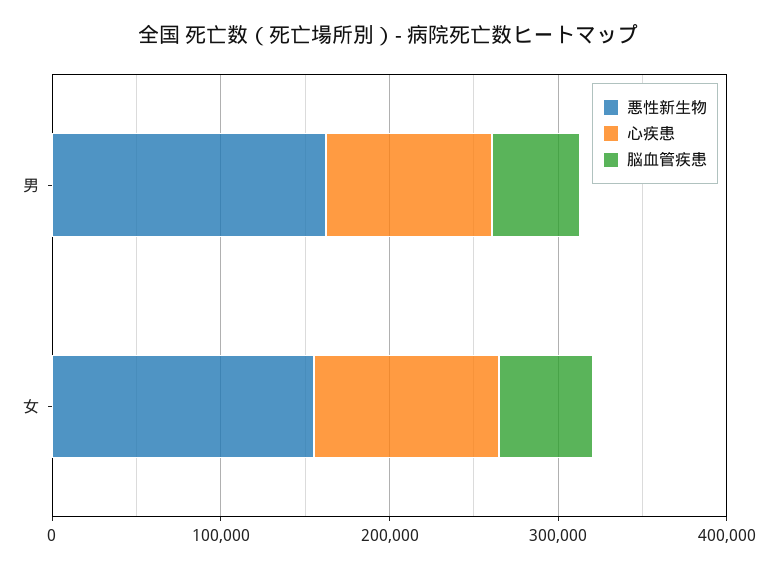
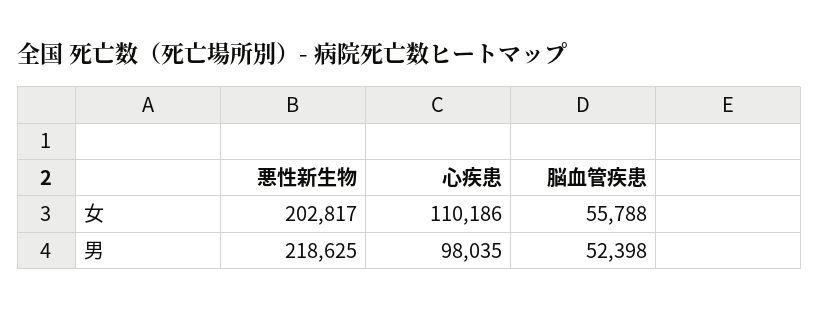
悪性新生物, 男: 160000 -> 218625
悪性新生物, 女: 160000 -> 202817

